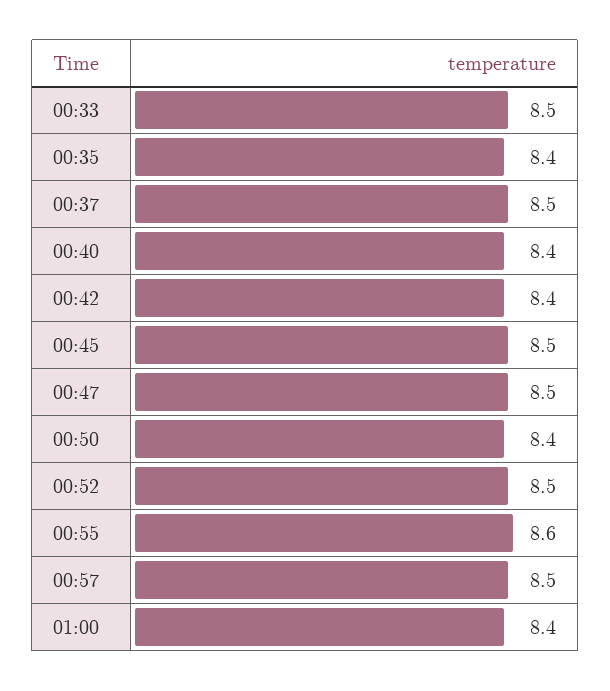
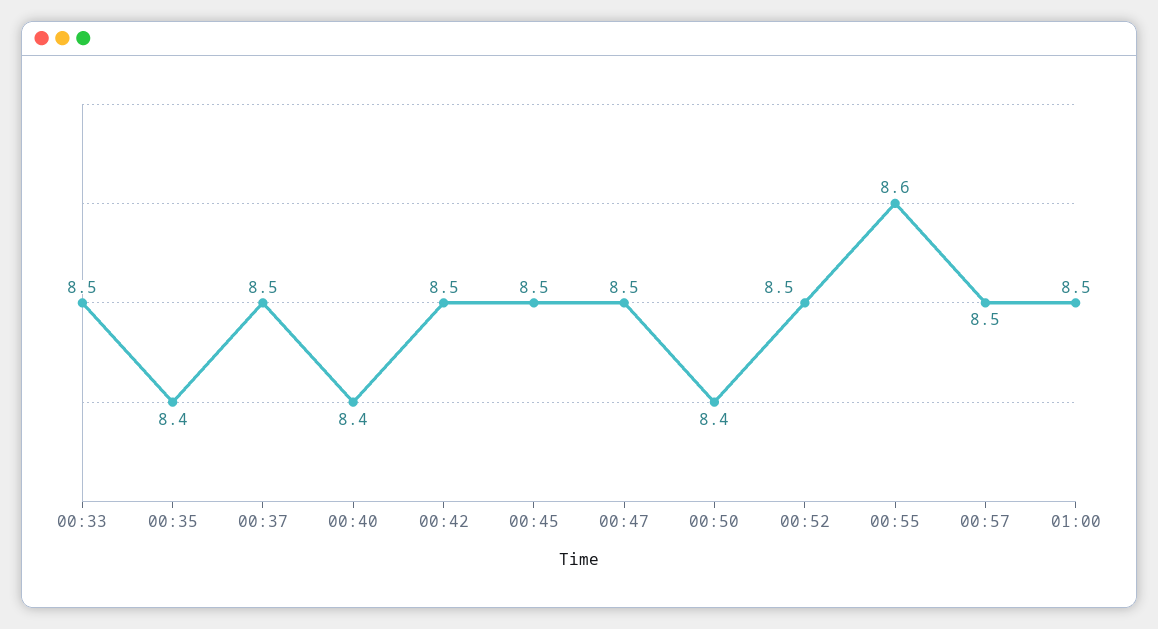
00:42: 8.4 -> 8.5
01:00: 8.4 -> 8.5

